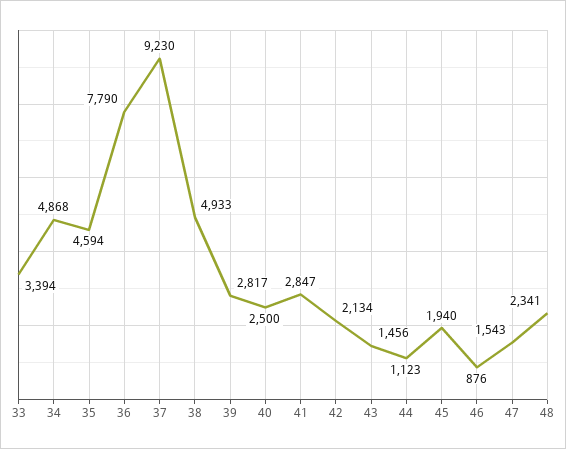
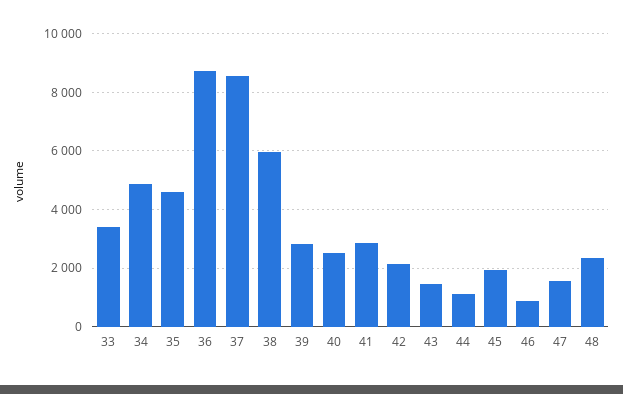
36: 7790 -> 8750
37: 9230 -> 8500
38: 4933 -> 6000

